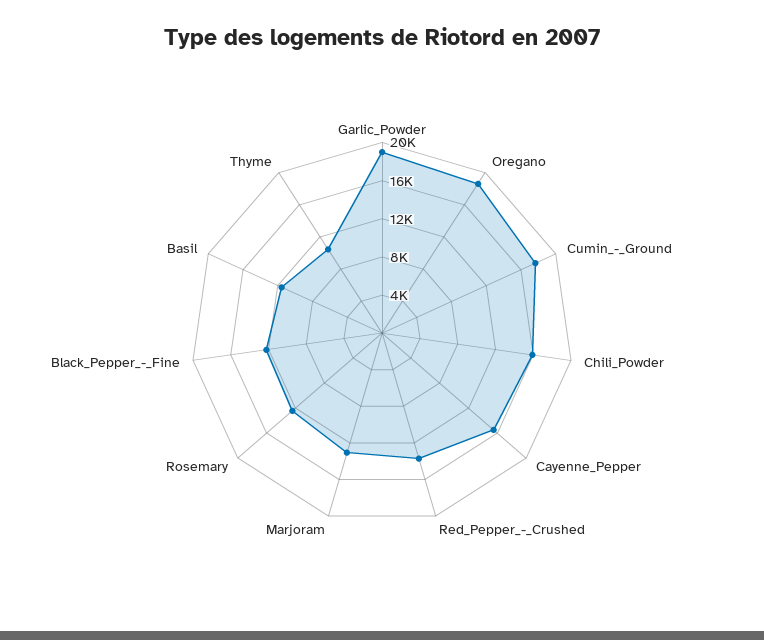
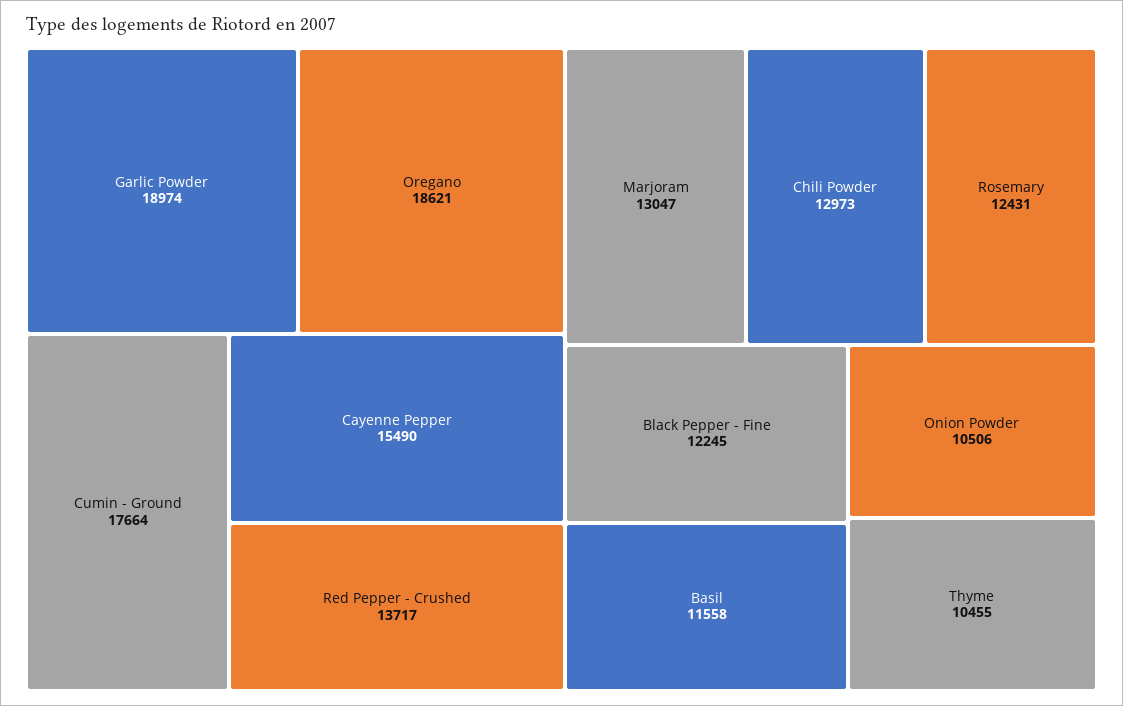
Chili_Powder: 16000 -> 12973
Onion Powder: none -> 10506

